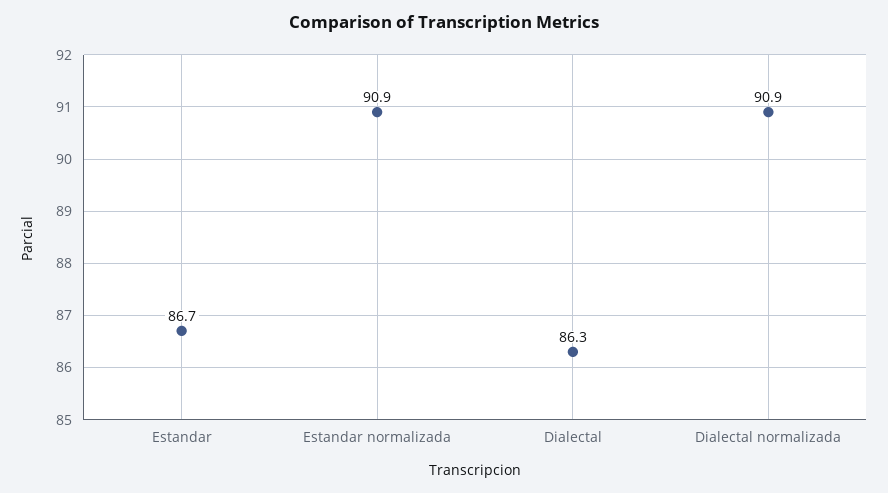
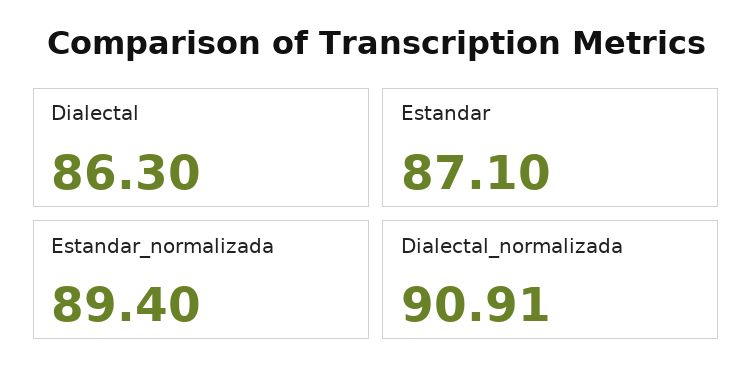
Estandar: 86.7 -> 87.1
Estandar normalizada: 90.9 -> 89.4

